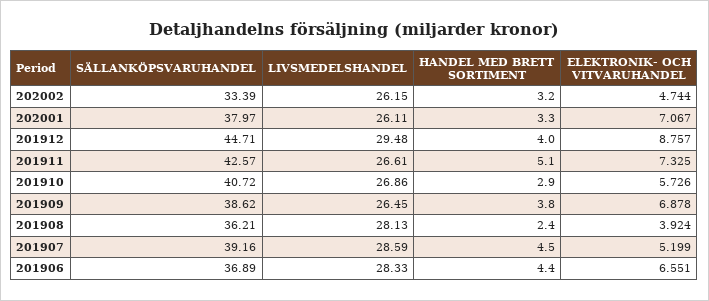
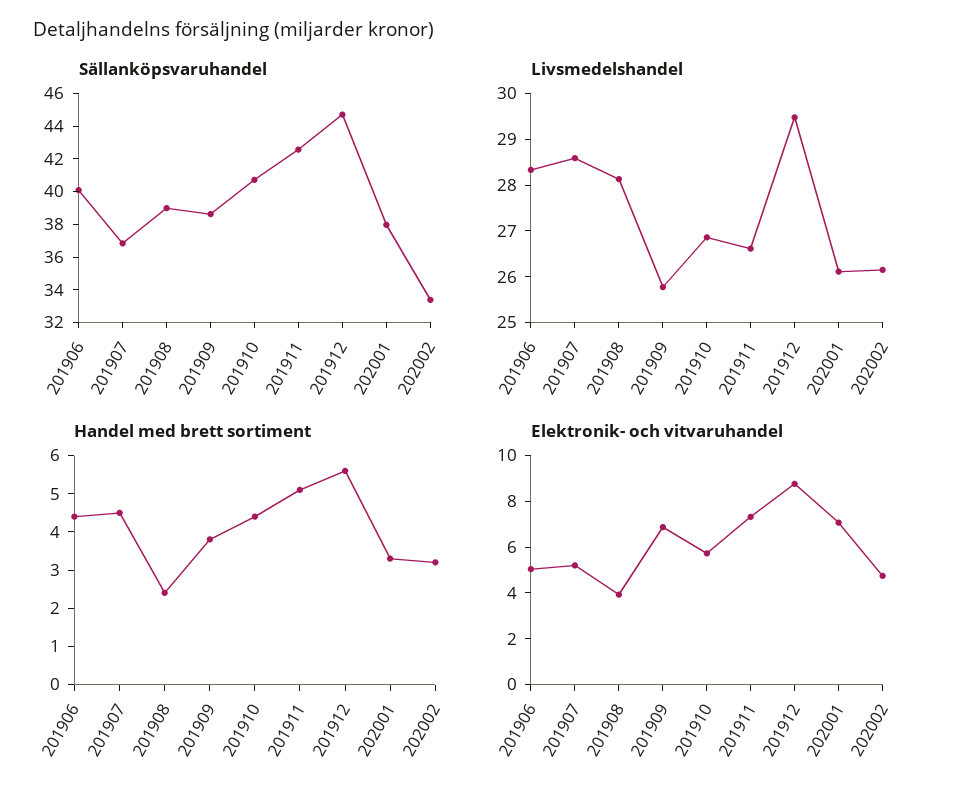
HANDEL MED BRETT SORTIMENT, 201912: 4 -> 5.5
HANDEL MED BRETT SORTIMENT, 201910: 2.9 -> 4.5
LIVSMEDELSHANDEL, 201909: 26.45 -> 25.8
SÄLLANKÖPSVARUHANDEL, 201908: 36.21 -> 39
SÄLLANKÖPSVARUHANDEL, 201907: 39.16 -> 37
SÄLLANKÖPSVARUHANDEL, 201906: 36.89 -> 40
ELEKTRONIK- OCH VITVARUHANDEL, 201906: 6.551 -> 5

